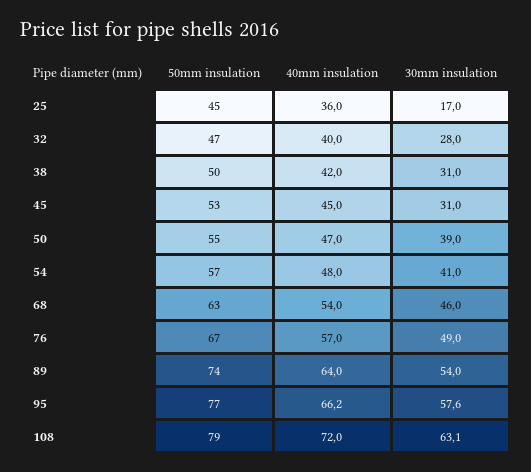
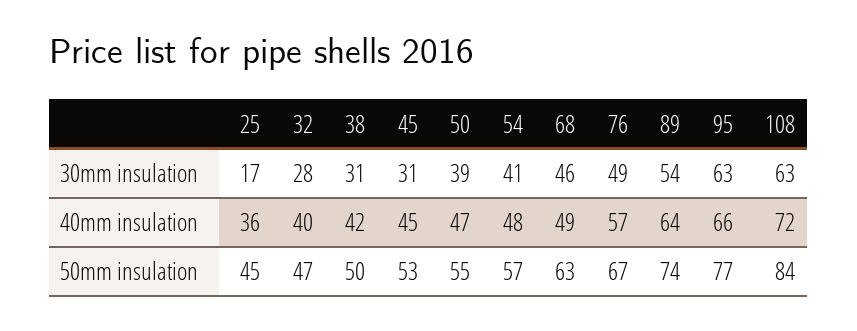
40mm insulation, 68: 54 -> 49
30mm insulation, 95: 57.6 -> 63
50mm insulation, 108: 79 -> 84

